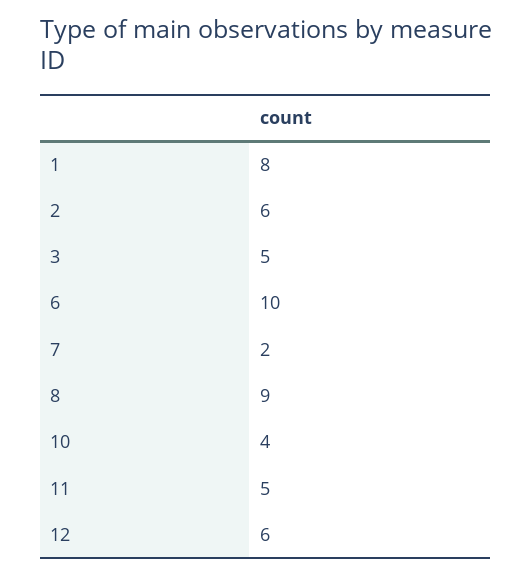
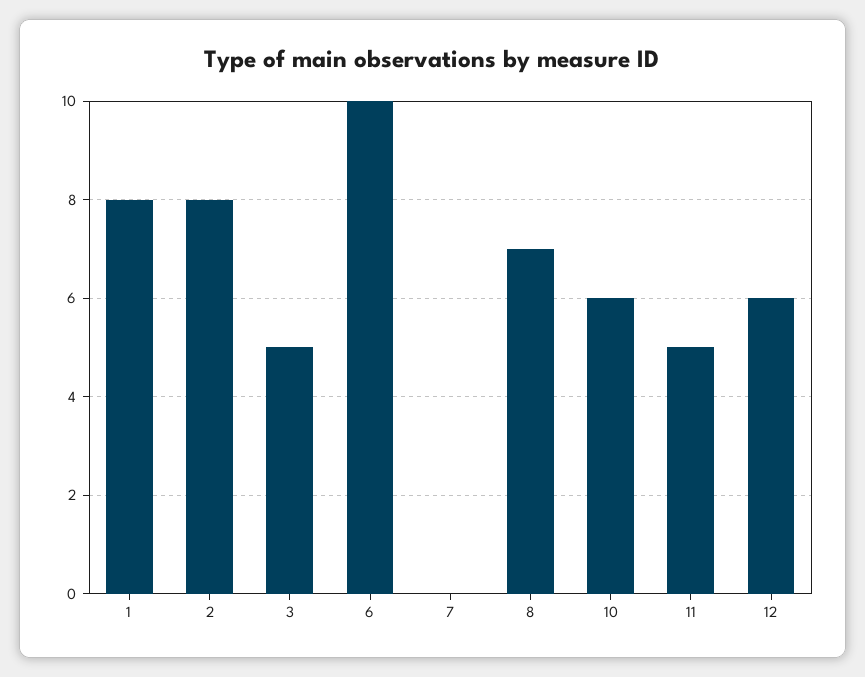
2: 6 -> 8
7: 2 -> 0
8: 9 -> 7
10: 4 -> 6

